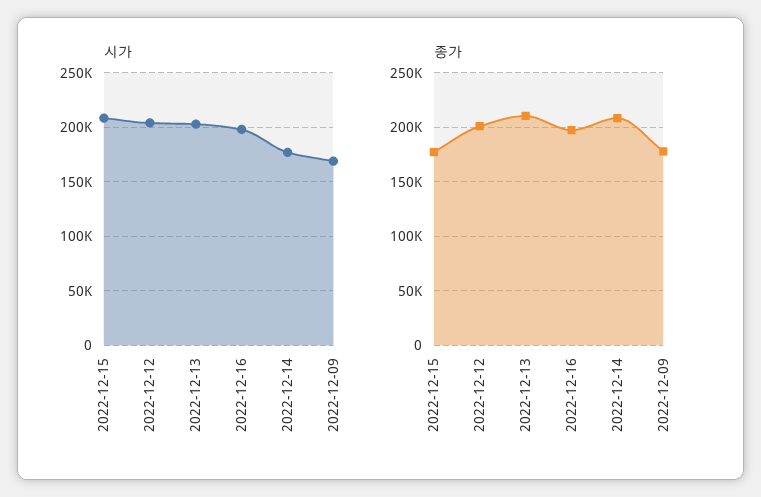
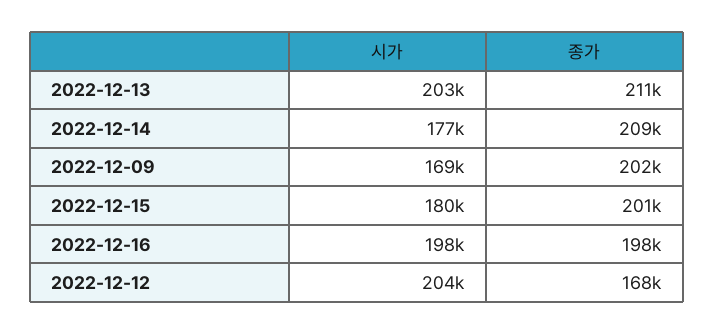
시가, 2022-12-15: 210000 -> 180000
종가, 2022-12-15: 180000 -> 201000
종가, 2022-12-12: 200000 -> 168000
종가, 2022-12-09: 180000 -> 202000

